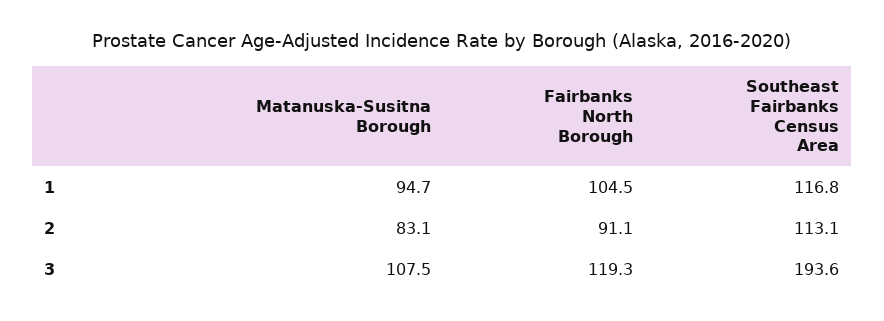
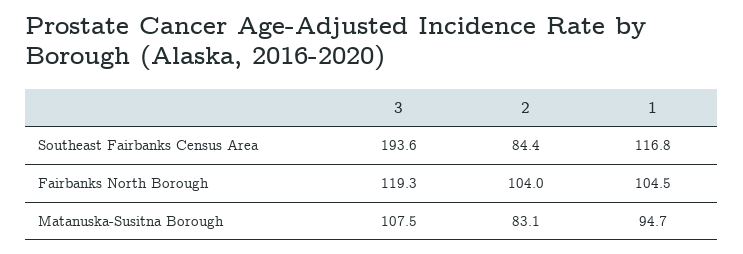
Fairbanks North Borough, 2: 91.1 -> 104
Southeast Fairbanks Census Area, 2: 113.1 -> 84.4

